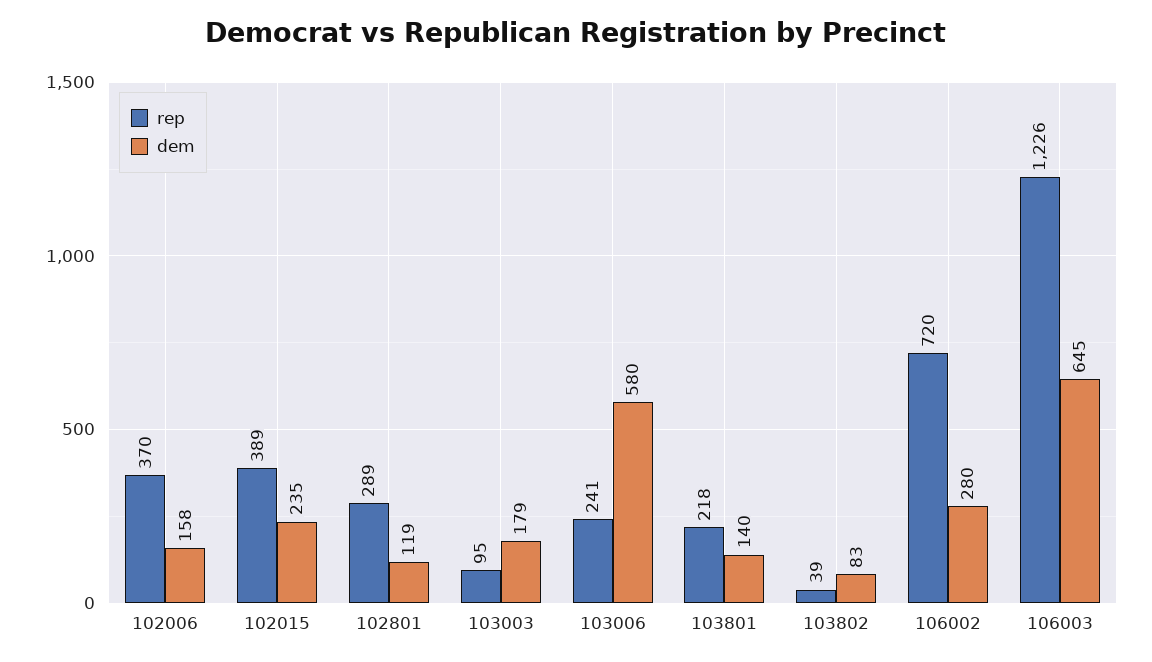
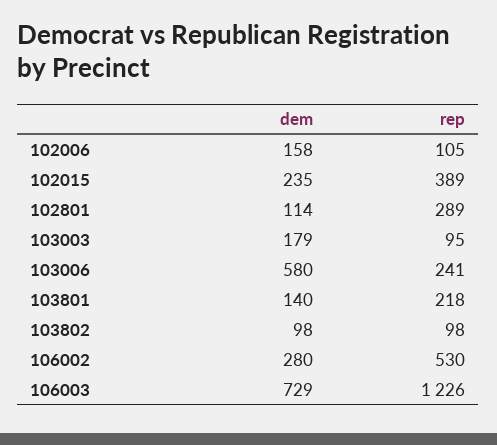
rep, 102006: 370 -> 105
dem, 102801: 119 -> 114
rep, 103802: 39 -> 98
dem, 103802: 83 -> 98
rep, 106002: 720 -> 530
dem, 106003: 645 -> 729

